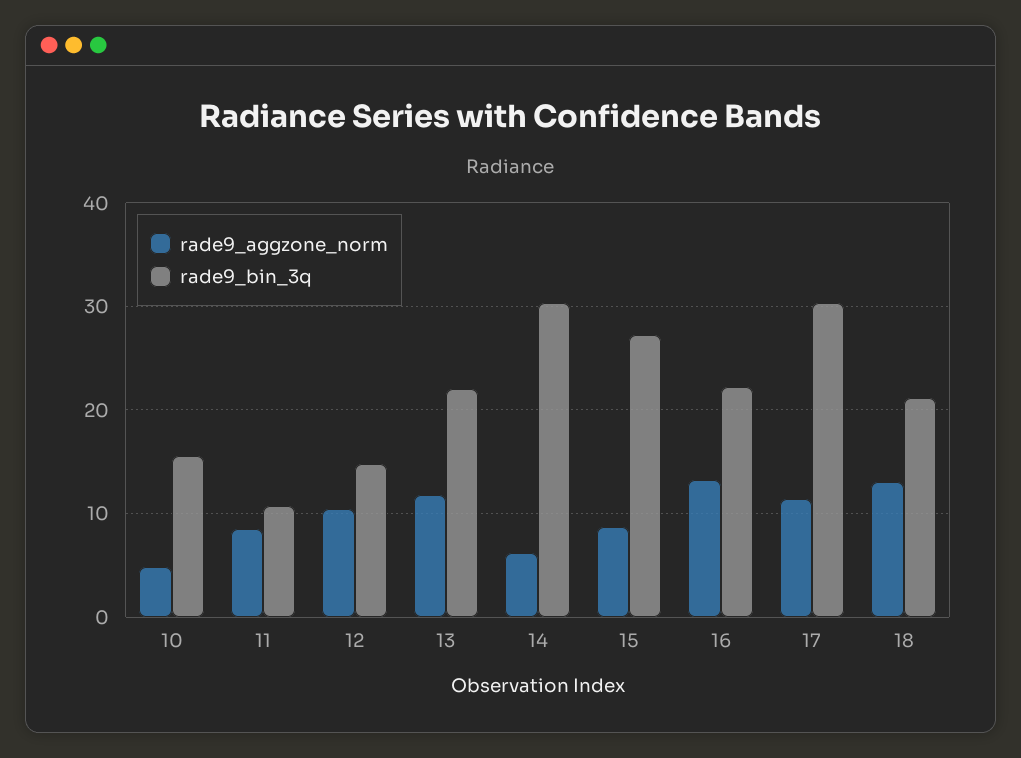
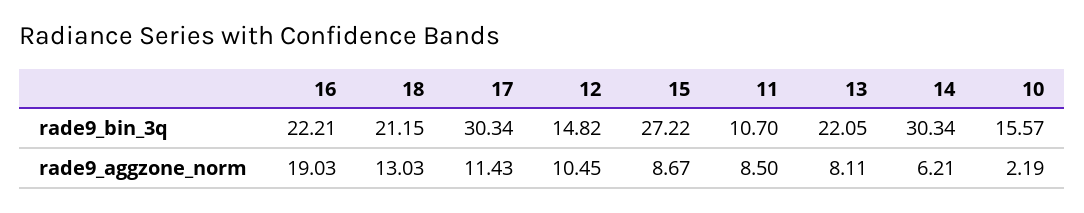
rade9_aggzone_norm, 10: 5 -> 2.19
rade9_aggzone_norm, 13: 12 -> 8.11
rade9_aggzone_norm, 16: 13 -> 19.03

